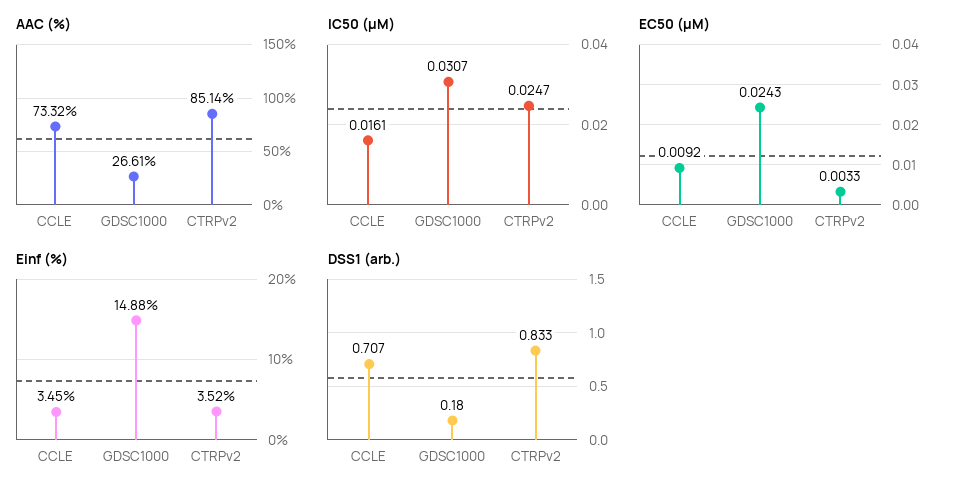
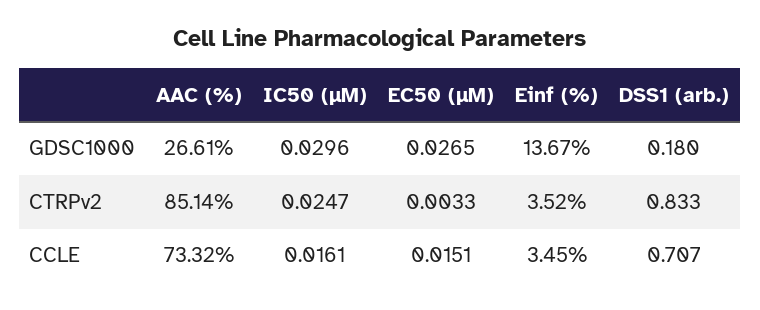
IC50 (µM), GDSC1000: 0.0307 -> 0.0296
EC50 (µM), CCLE: 0.0092 -> 0.0151
EC50 (µM), GDSC1000: 0.0243 -> 0.0265
Einf (%), GDSC1000: 14.88 -> 13.67

